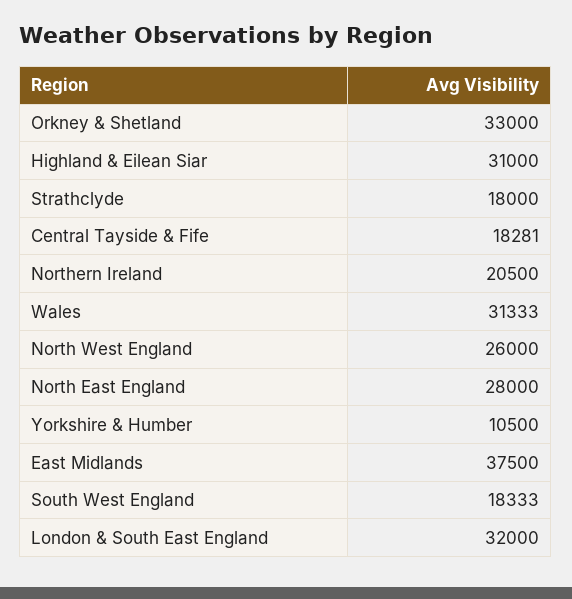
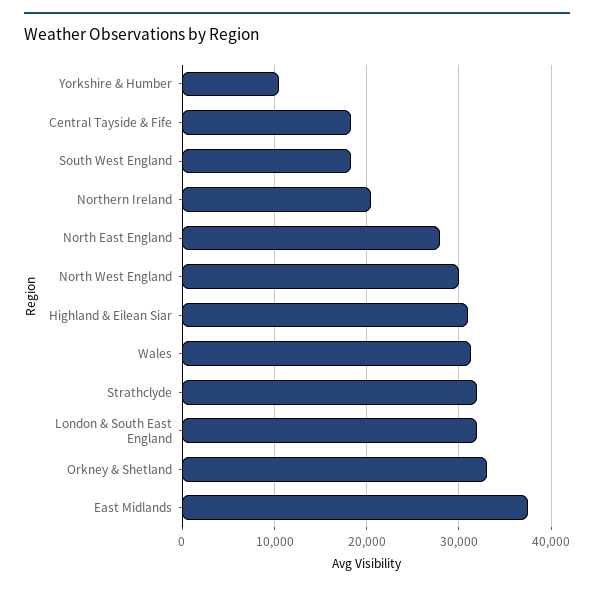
Strathclyde: 18000 -> 32000
North West England: 26000 -> 30000

